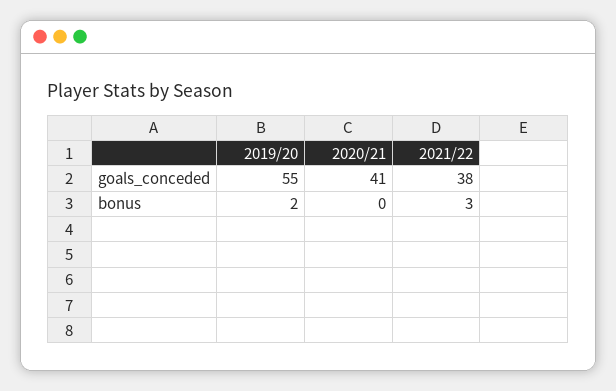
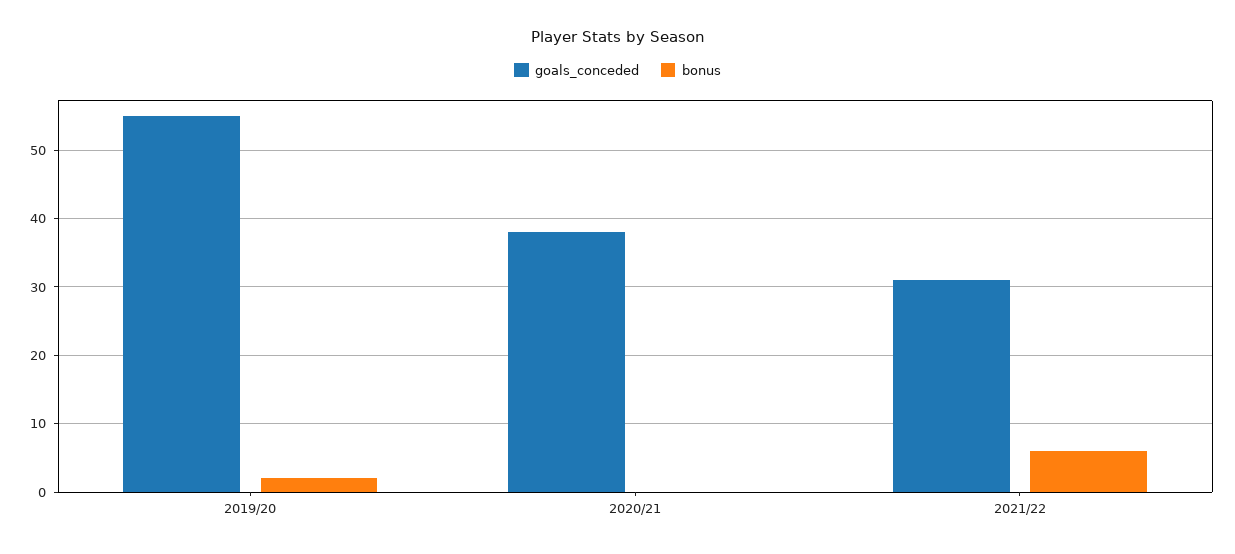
goals_conceded, 2020/21: 41 -> 38
goals_conceded, 2021/22: 38 -> 31
bonus, 2021/22: 3 -> 6

